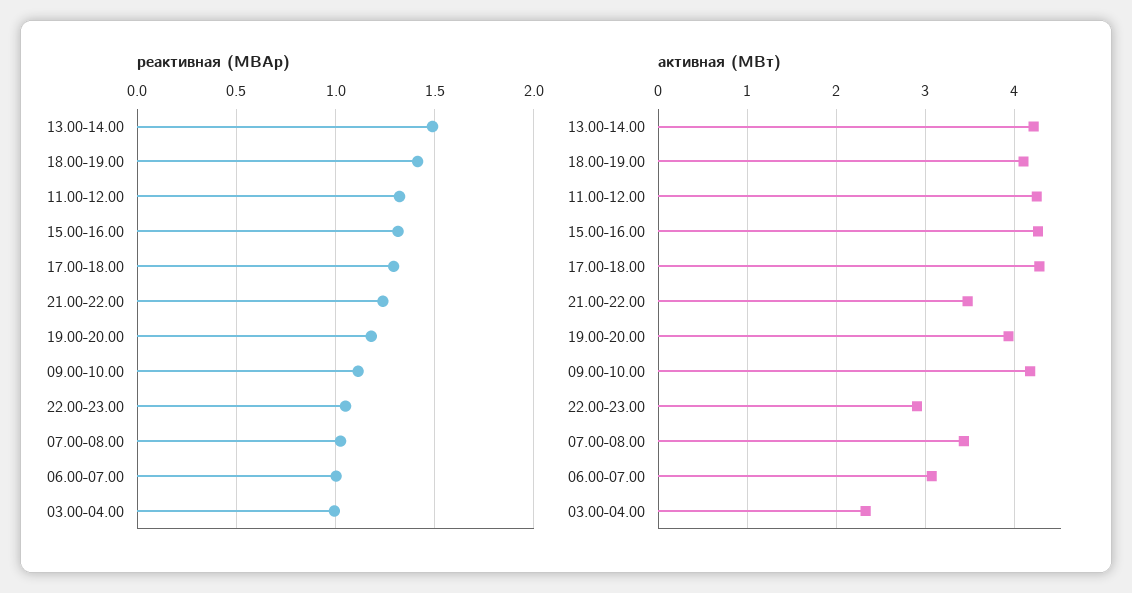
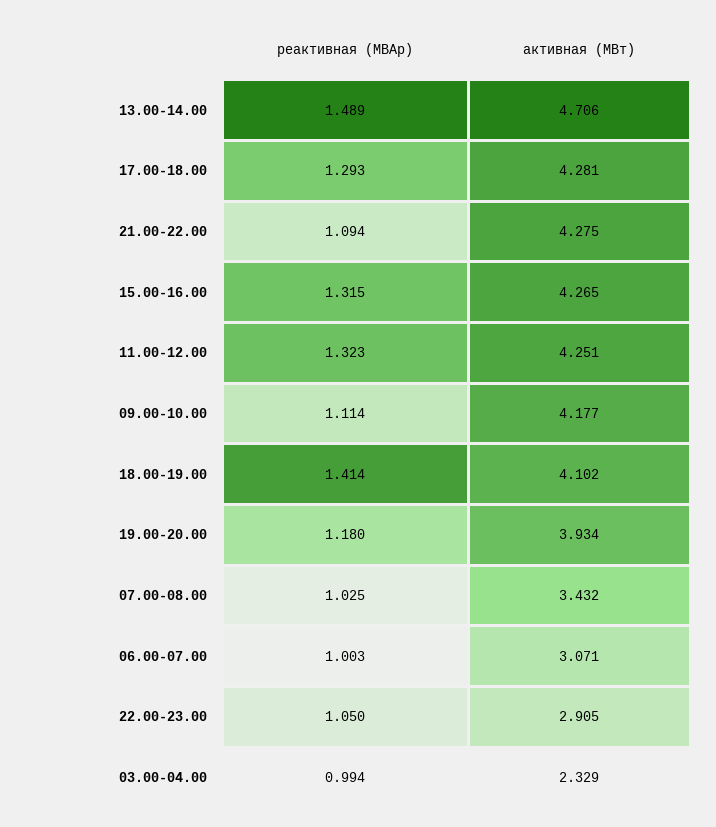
реактивная (МВАр), 21.00-22.00: 1.25 -> 1.094
активная (МВт), 13.00-14.00: 4.2 -> 4.706
активная (МВт), 21.00-22.00: 3.5 -> 4.275

